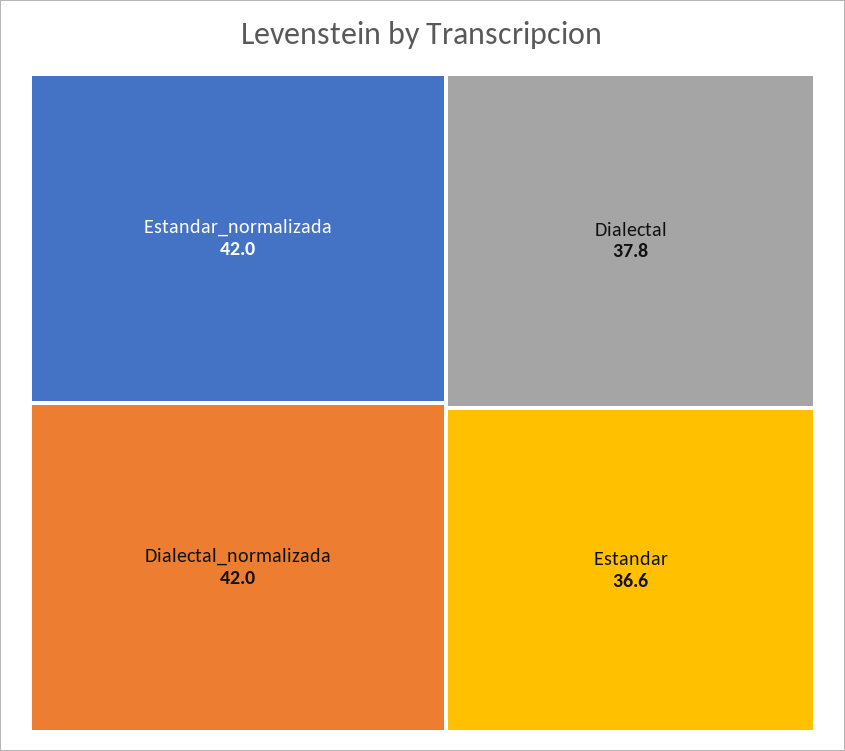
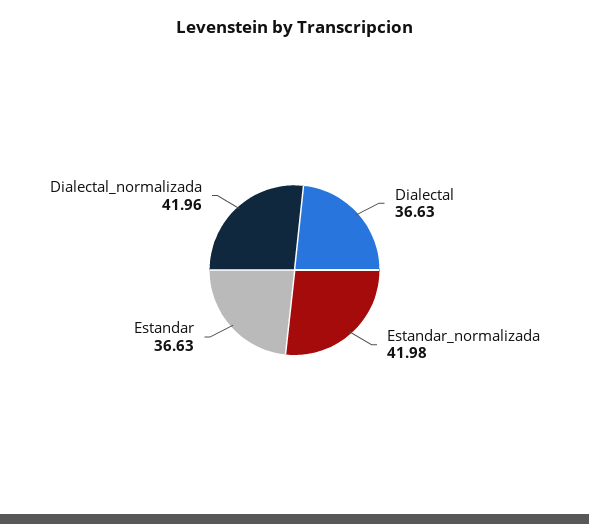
Dialectal: 37.8 -> 36.63

